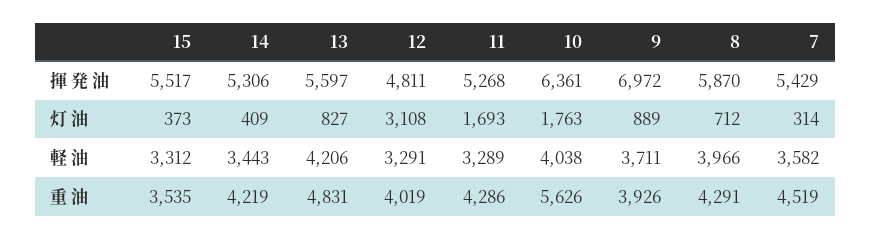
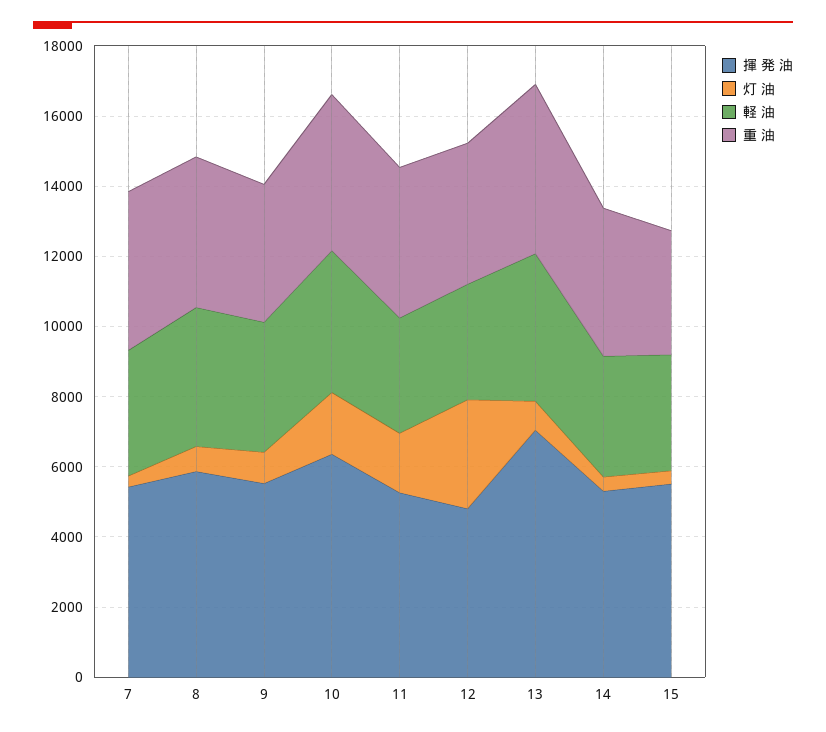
揮 発 油, 13: 5597 -> 7000
揮 発 油, 9: 6972 -> 5500
重 油, 10: 5626 -> 4500

